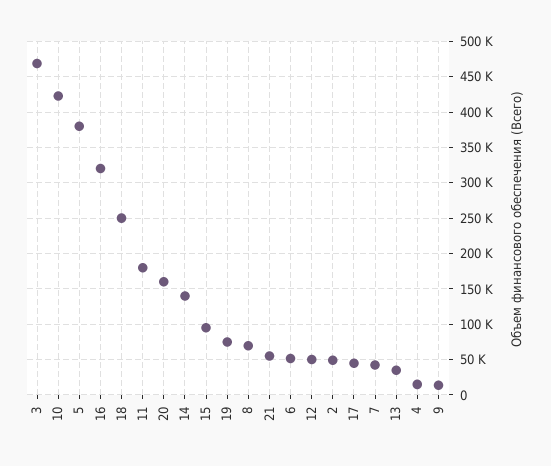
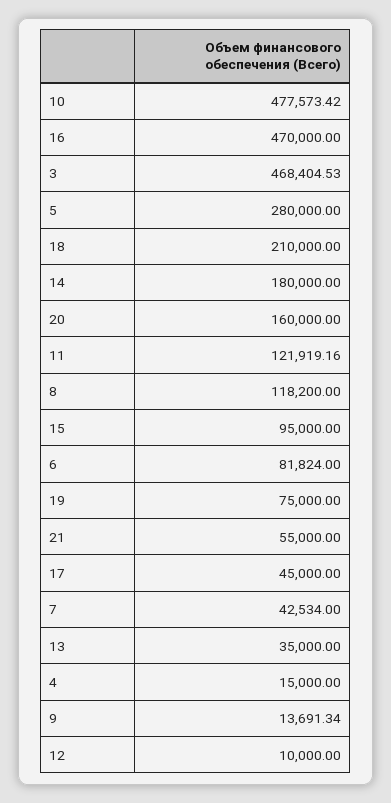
10: 420000 -> 477573.42
5: 380000 -> 280000
16: 320000 -> 470000
18: 250000 -> 210000
11: 180000 -> 121919.16
14: 140000 -> 180000
8: 70000 -> 118200
6: 50000 -> 81824
12: 50000 -> 10000
2: 50000 -> none

